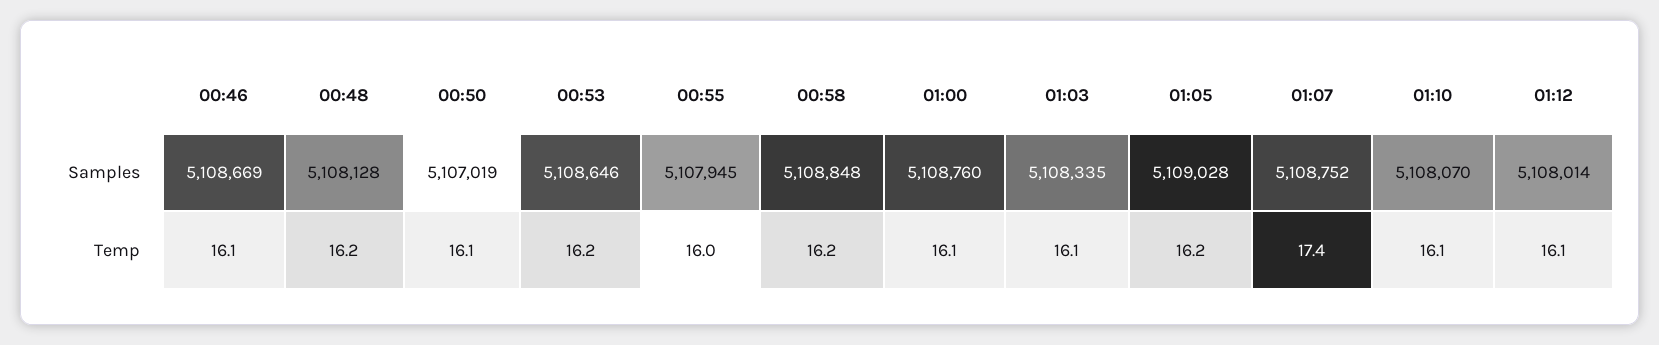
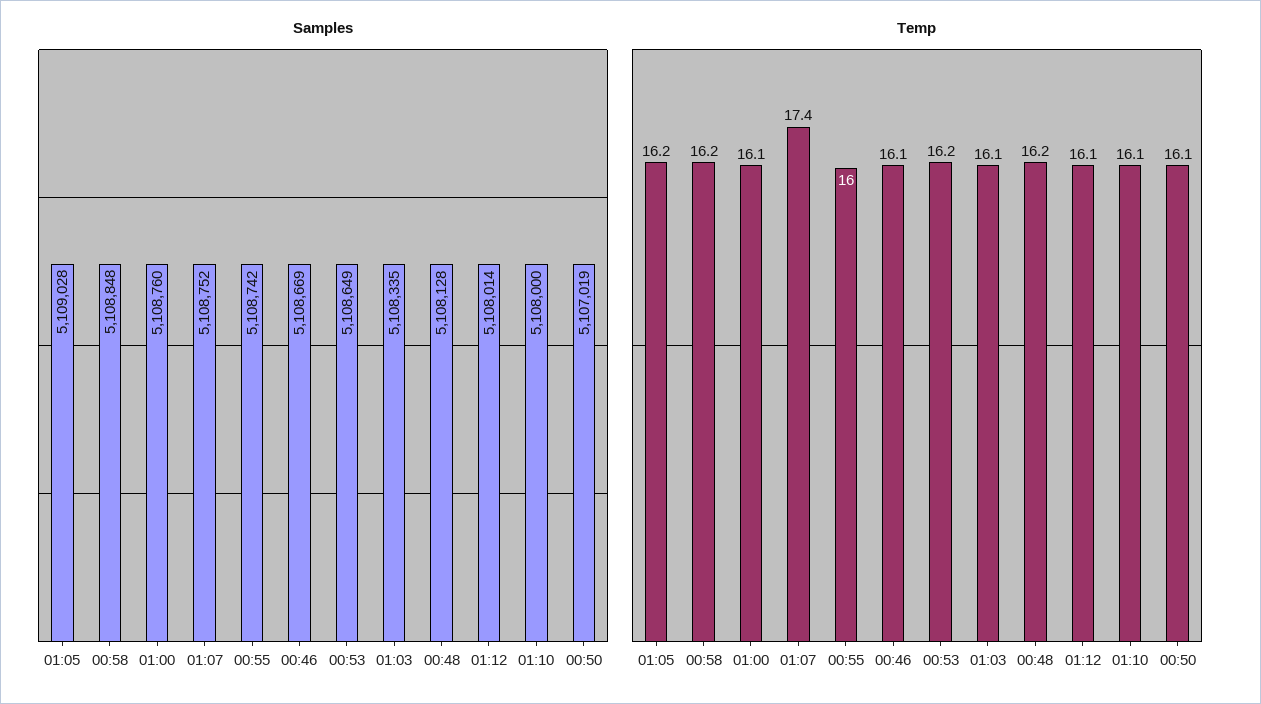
Samples, 00:53: 5108646 -> 5108649
Samples, 00:55: 5107945 -> 5108742
Samples, 01:10: 5108070 -> 5108000

